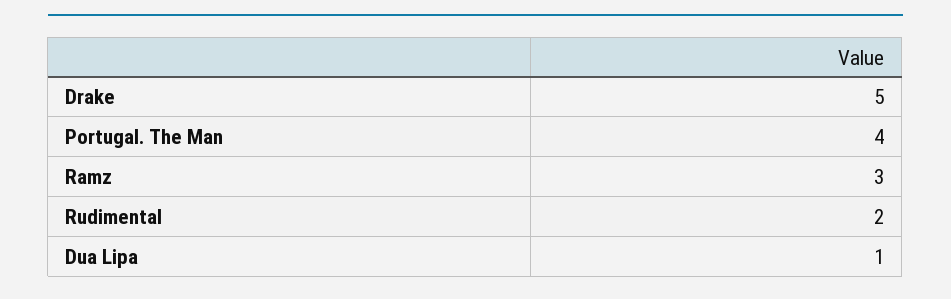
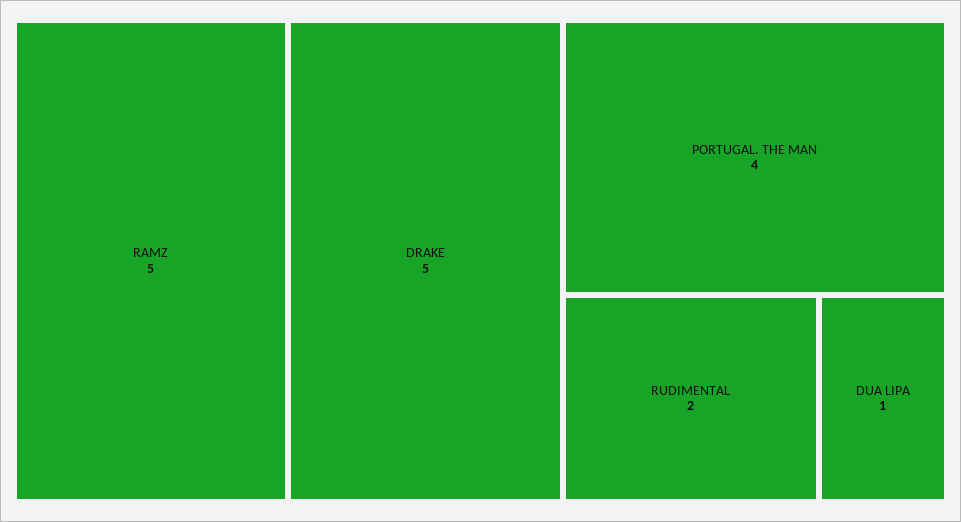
Ramz: 3 -> 5

